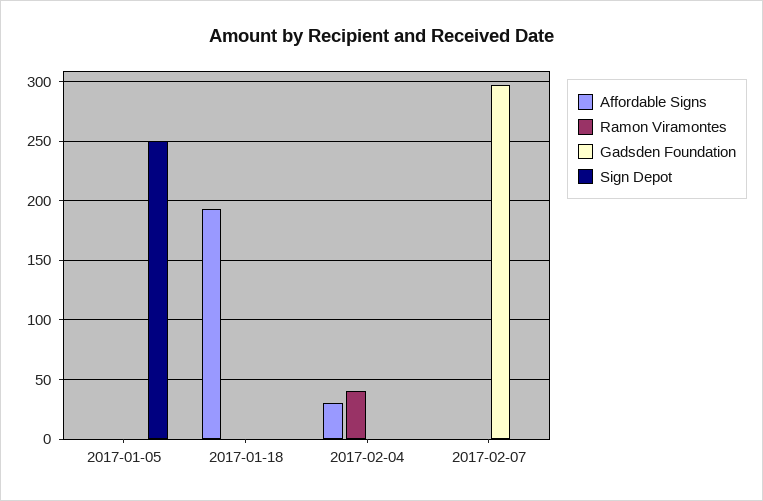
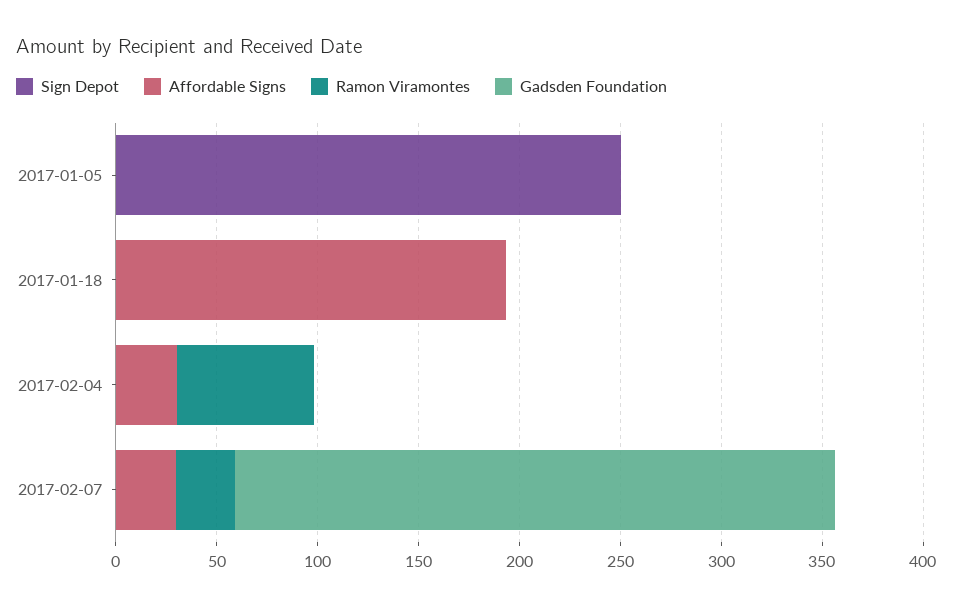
Ramon Viramontes, 2017-02-04: 40 -> 70
Affordable Signs, 2017-02-07: 0 -> 30
Ramon Viramontes, 2017-02-07: 0 -> 30

